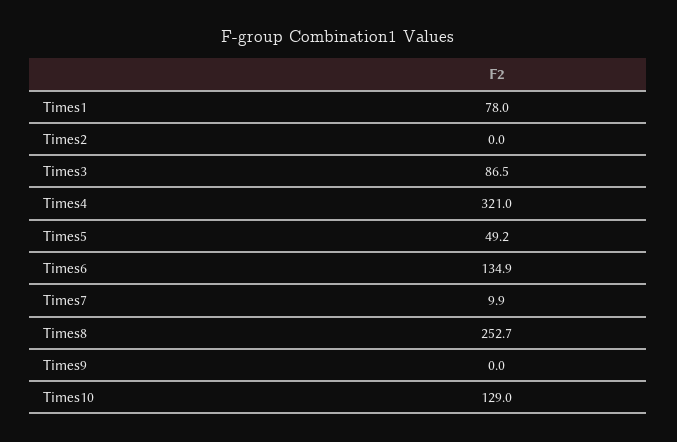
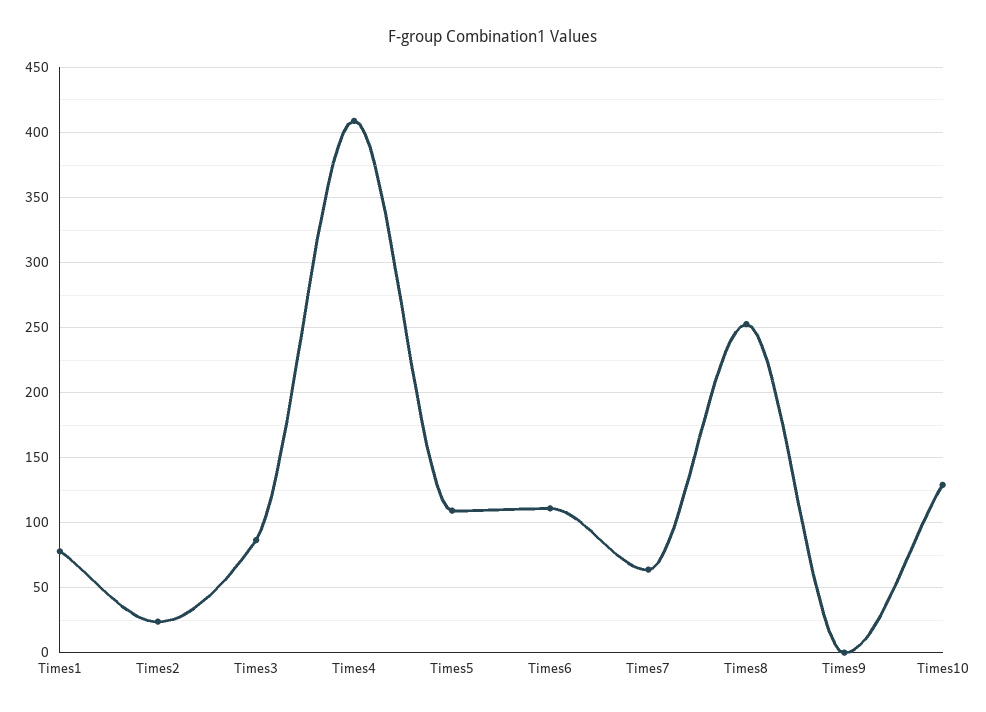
Times2: 0 -> 25
Times4: 321 -> 410
Times5: 49.2 -> 110
Times6: 134.9 -> 110
Times7: 9.9 -> 65

